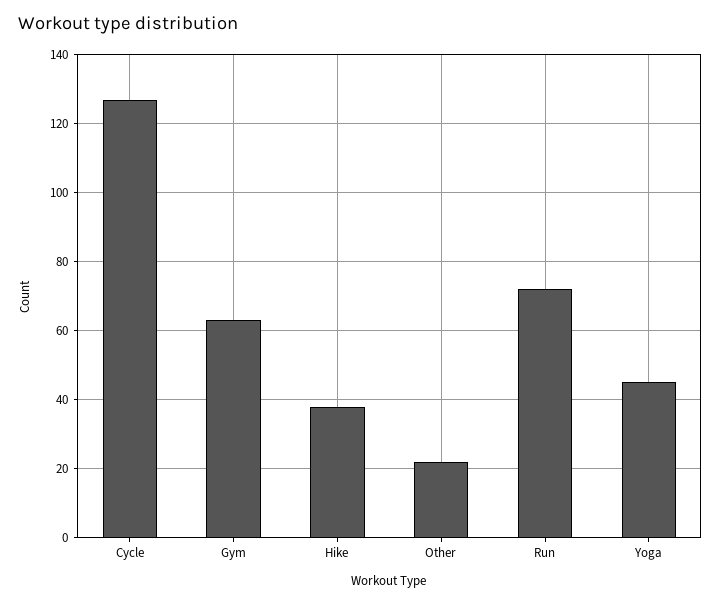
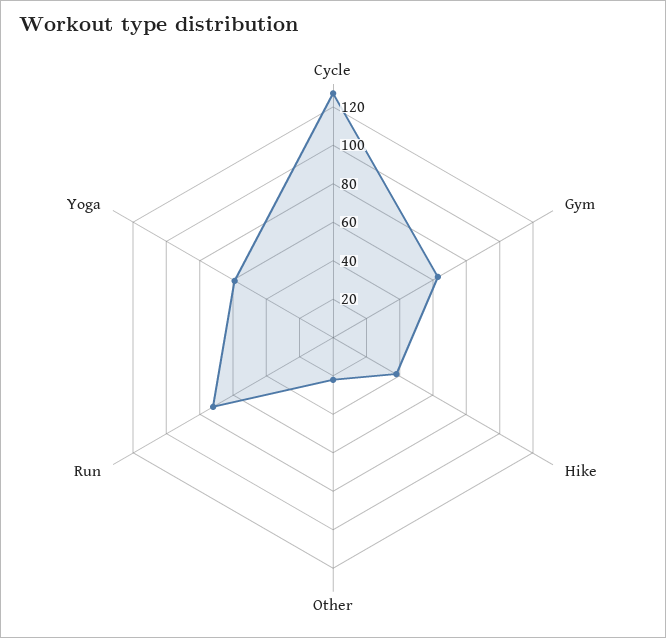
Yoga: 45 -> 60

